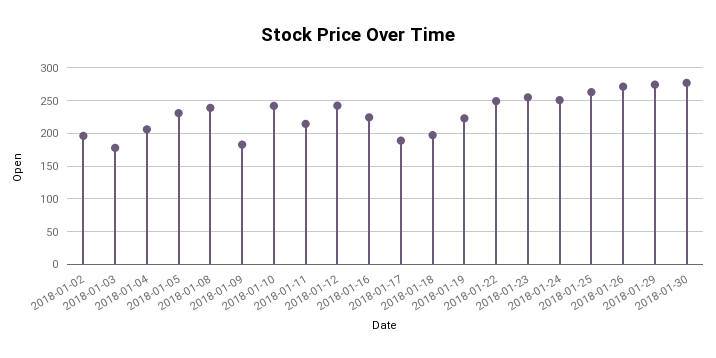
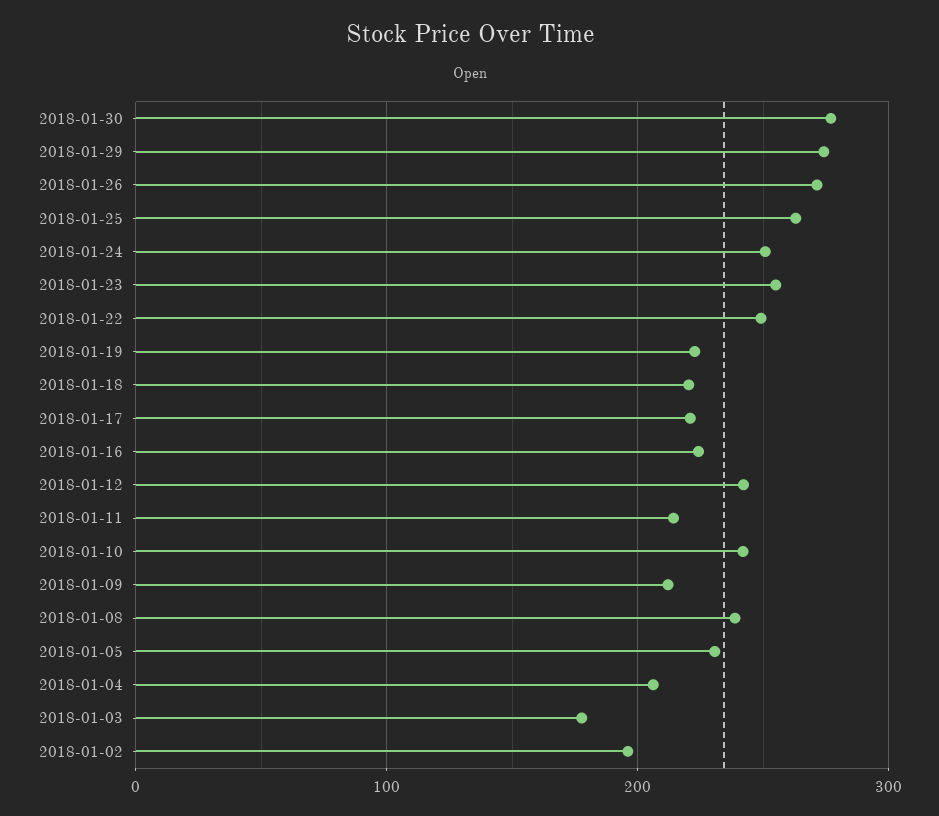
2018-01-09: 180 -> 210
2018-01-17: 190 -> 220
2018-01-18: 200 -> 220

